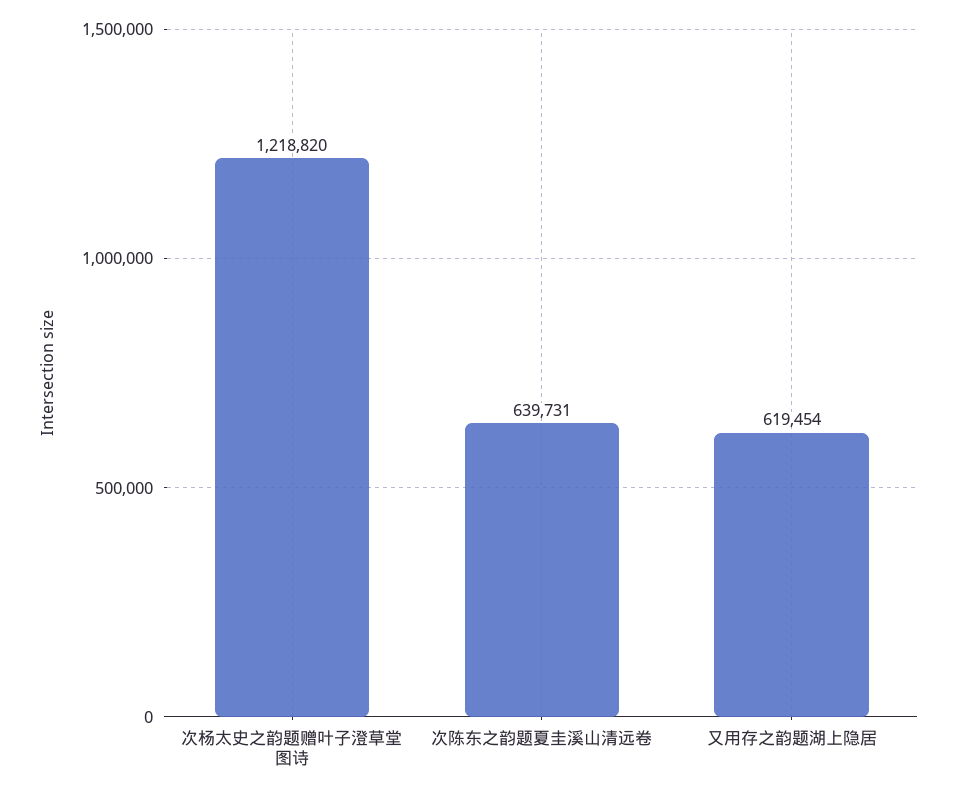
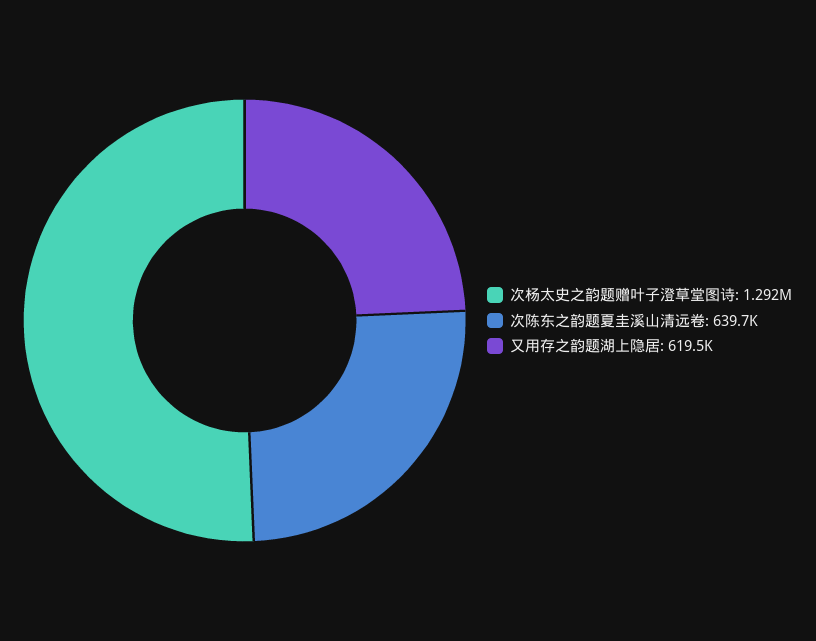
次杨太史之韵题赠叶子澄草堂图诗: 1218820 -> 1292000

